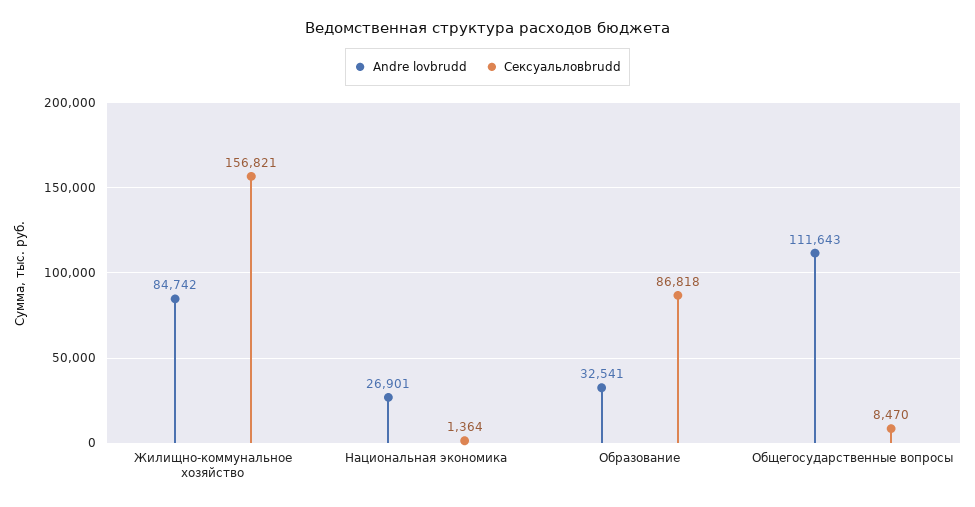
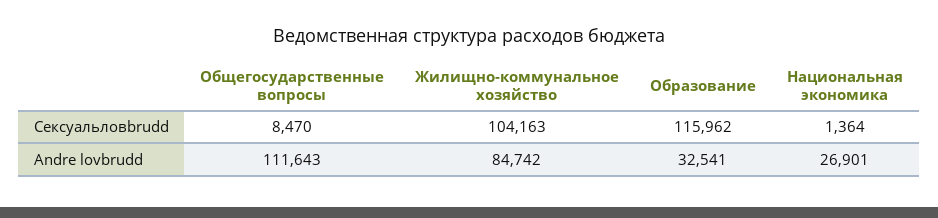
Сексуальловbrudd, Жилищно-коммунальное хозяйство: 156821 -> 104163
Сексуальловbrudd, Образование: 86818 -> 115962

